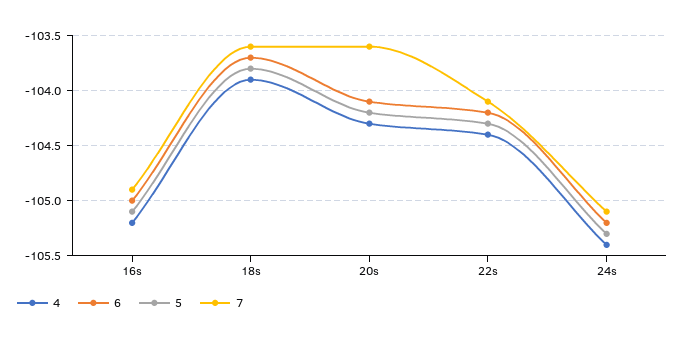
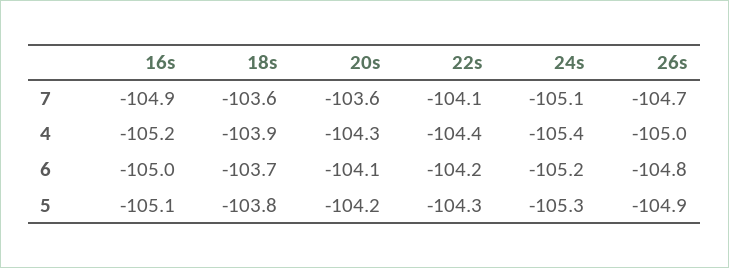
7, 26s: none -> -104.7
4, 26s: none -> -105
6, 26s: none -> -104.8
5, 26s: none -> -104.9

